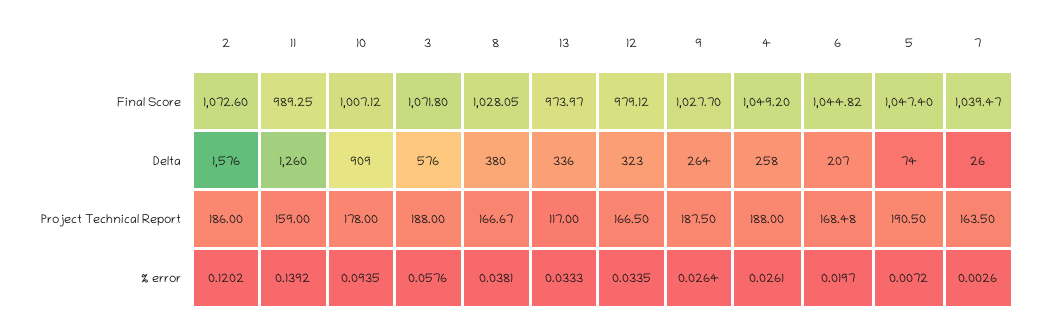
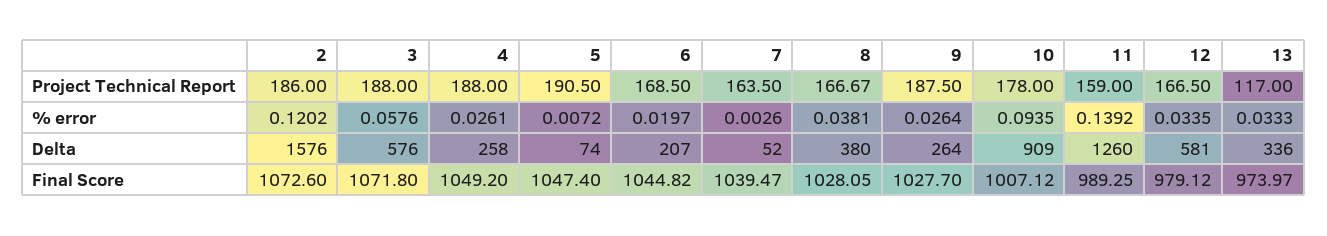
12, Delta: 323 -> 581
7, Delta: 26 -> 52
6, Project Technical Report: 168.48 -> 168.5

